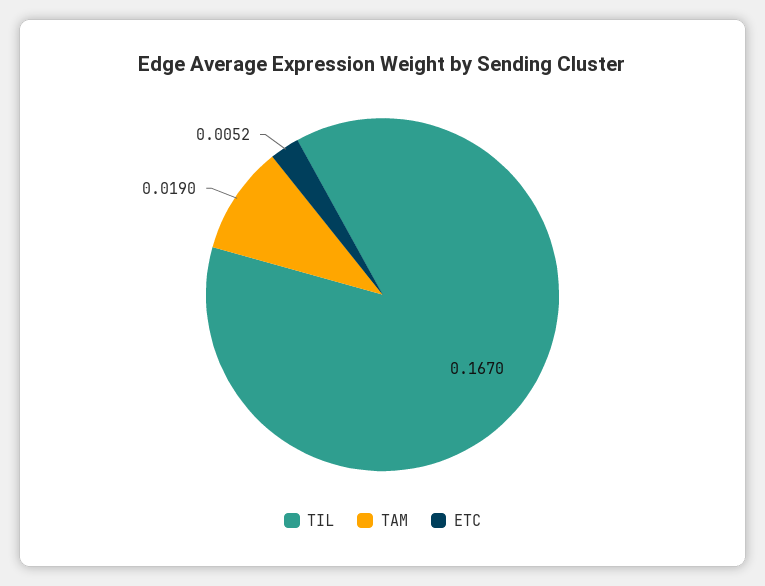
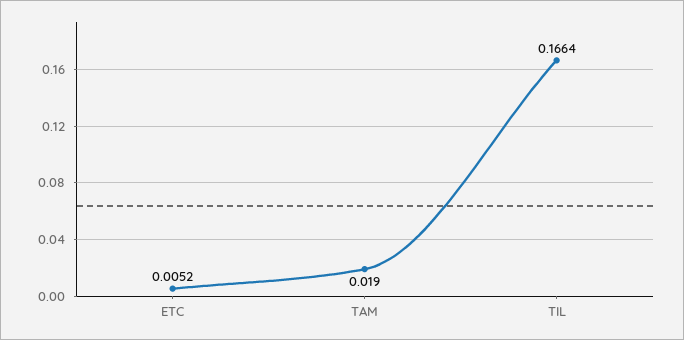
TIL: 0.167 -> 0.1664

